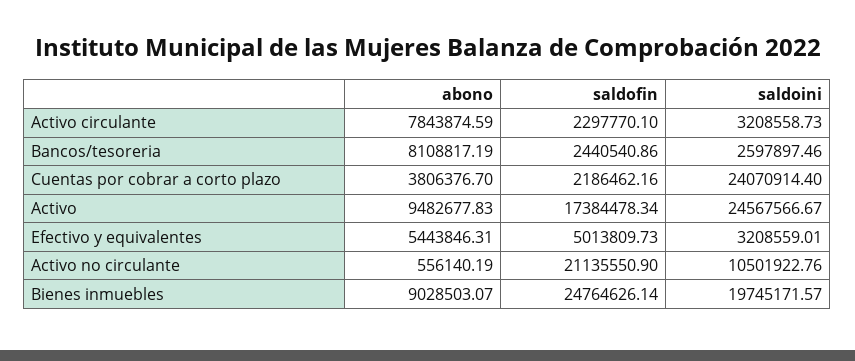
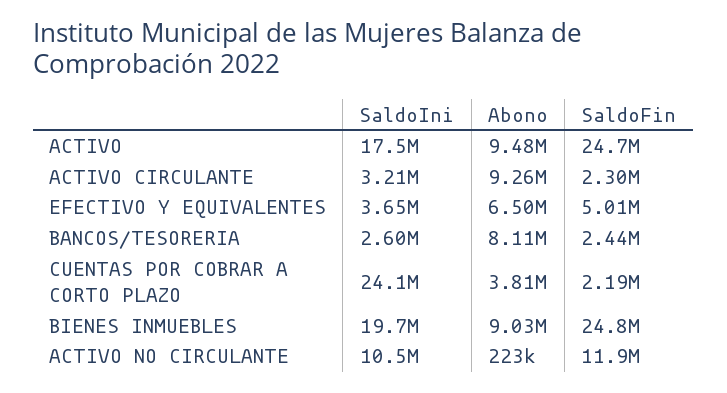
abono, Activo circulante: 7843874.59 -> 9260000
saldofin, Activo: 17384478.34 -> 24700000
saldoini, Activo: 24567566.67 -> 17500000
abono, Efectivo y equivalentes: 5443846.31 -> 6500000
saldoini, Efectivo y equivalentes: 3208559.01 -> 3650000
abono, Activo no circulante: 556140.19 -> 223000
saldofin, Activo no circulante: 21135550.9 -> 11900000

